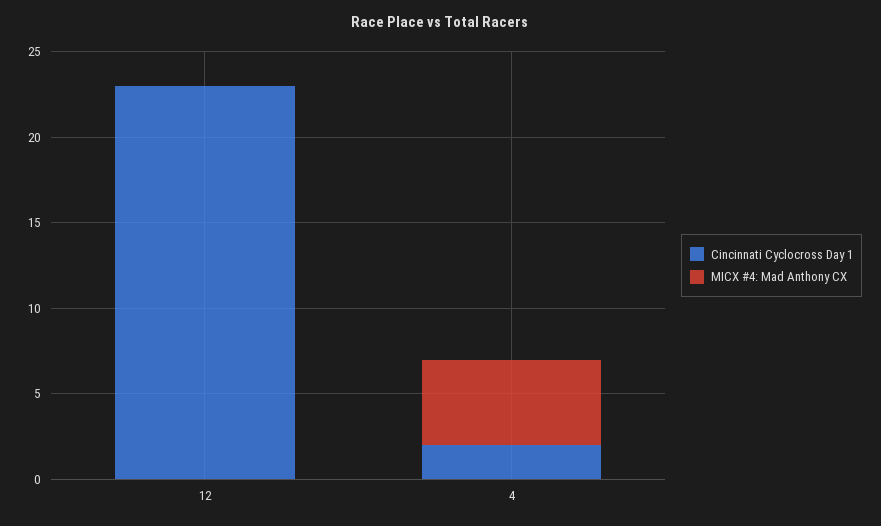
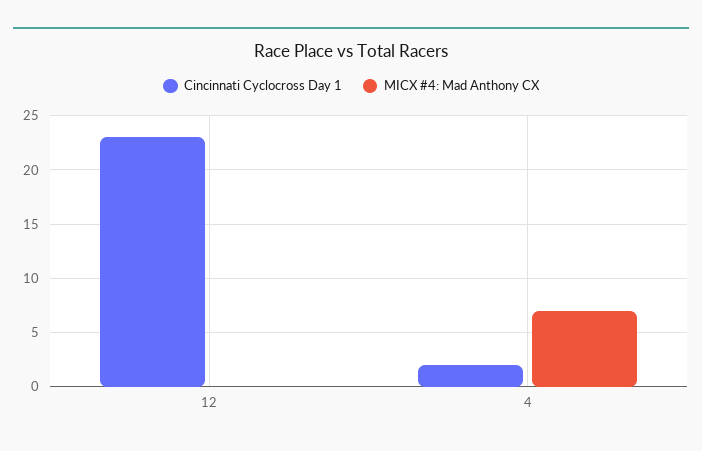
MICX #4: Mad Anthony CX, 4: 5 -> 7

